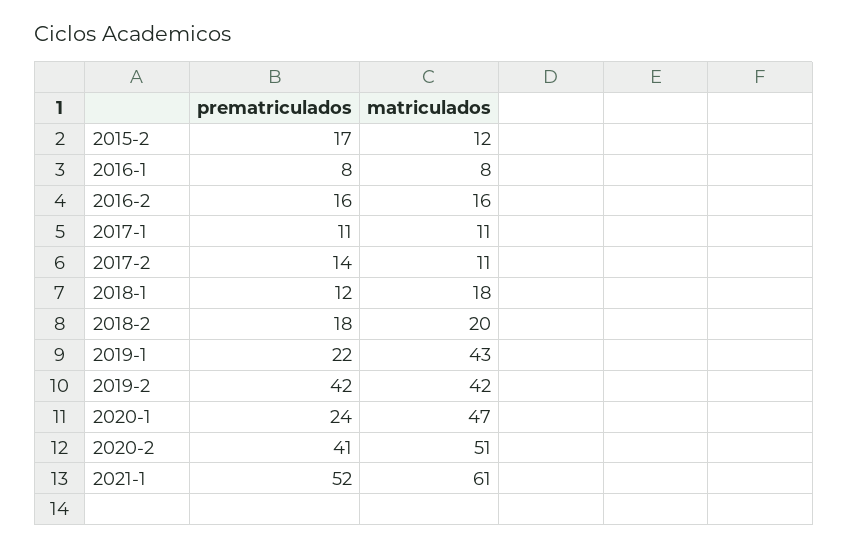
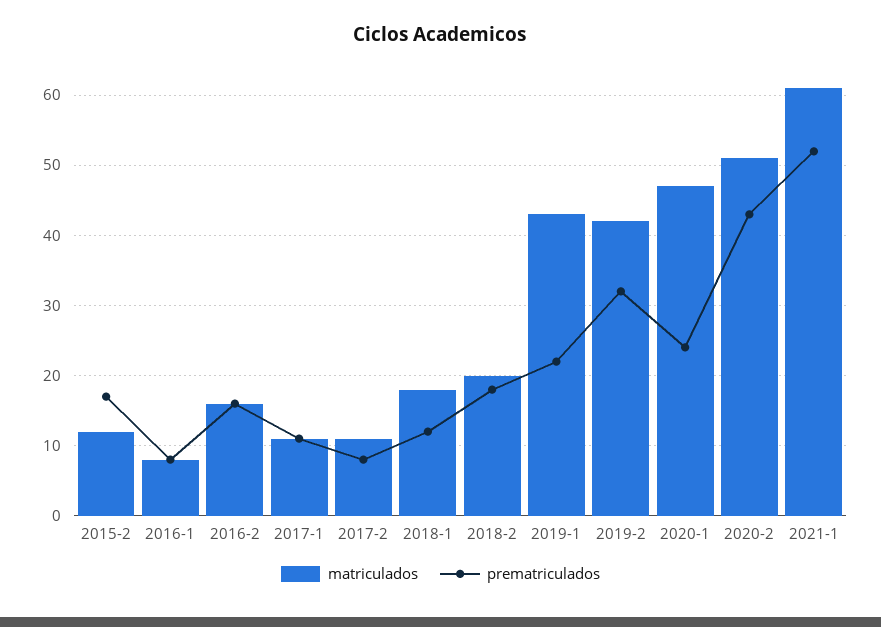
prematriculados, 2017-2: 14 -> 8
prematriculados, 2019-2: 42 -> 32
prematriculados, 2020-2: 41 -> 43

